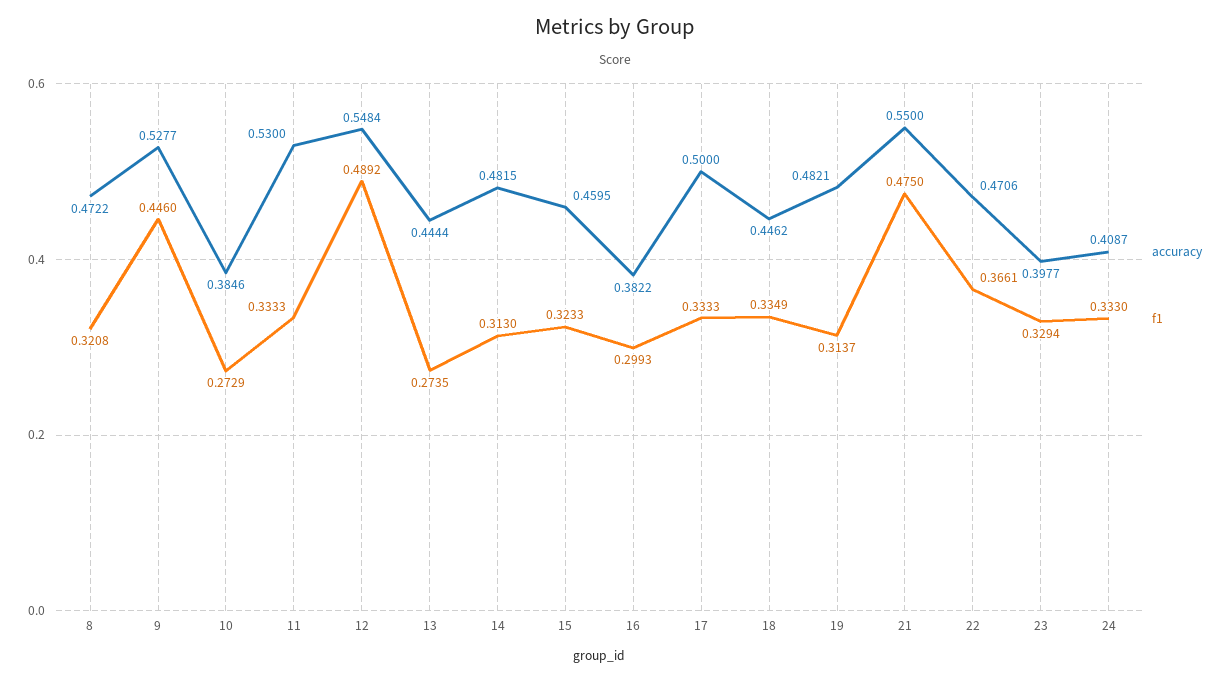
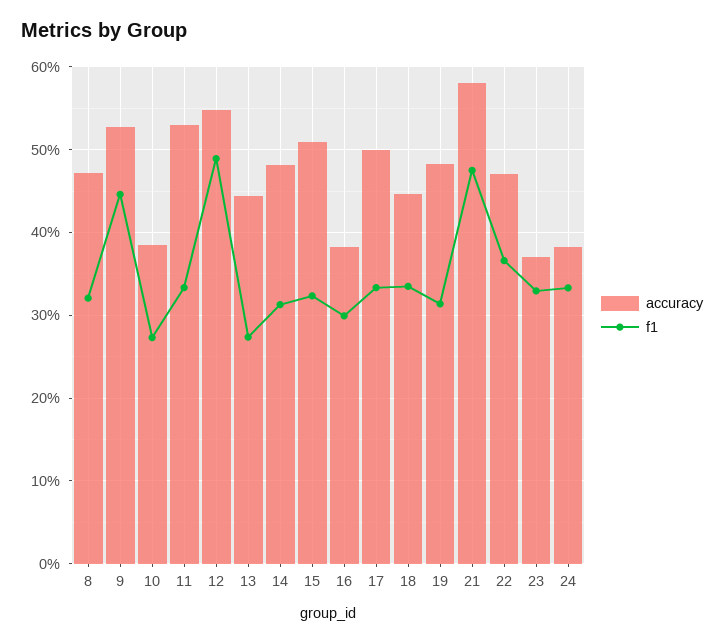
accuracy, 15: 0.4595 -> 0.51
accuracy, 21: 0.55 -> 0.58
accuracy, 23: 0.3977 -> 0.37
accuracy, 24: 0.4087 -> 0.38

